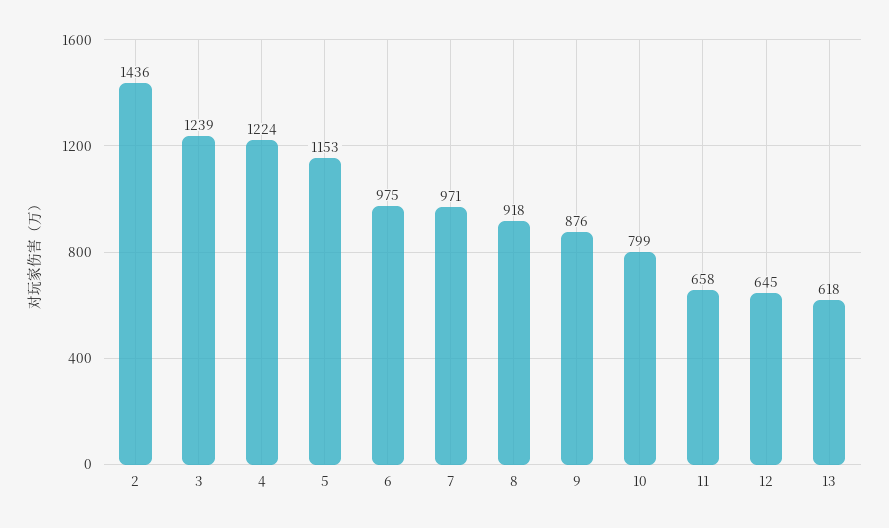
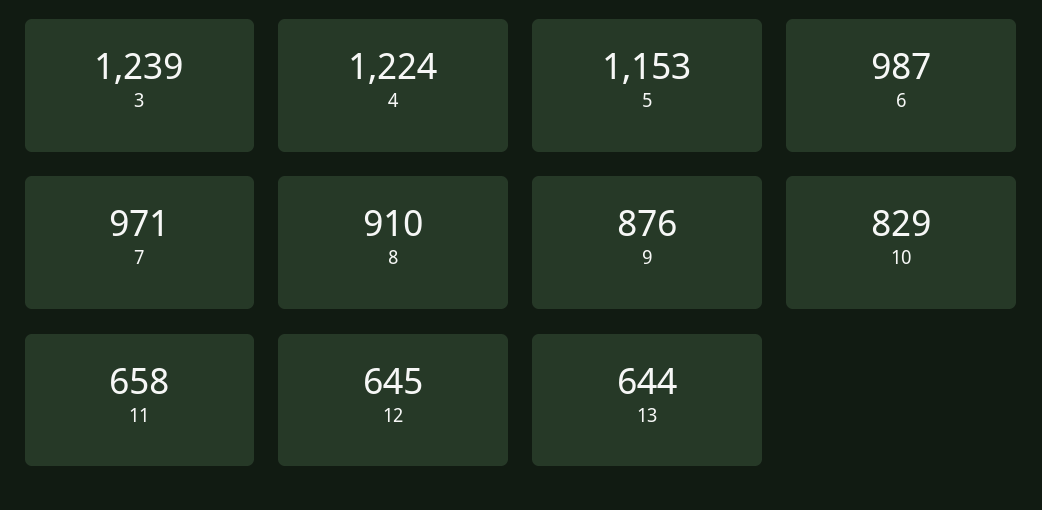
2: 1436 -> none
6: 975 -> 987
8: 918 -> 910
10: 799 -> 829
13: 618 -> 644

